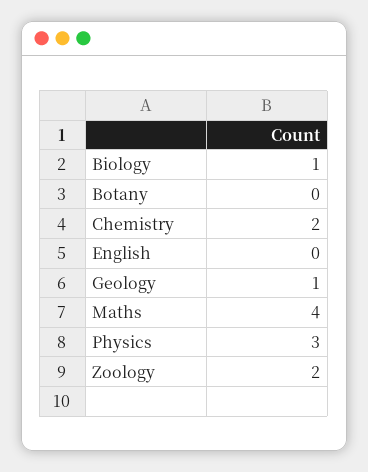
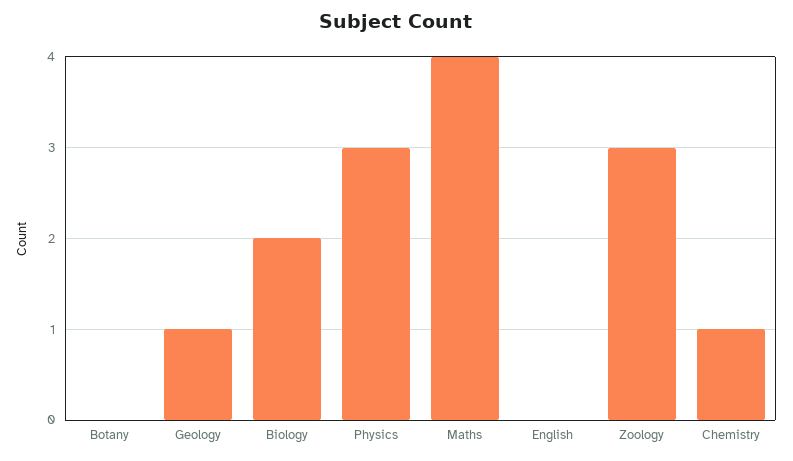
Biology: 1 -> 2
Chemistry: 2 -> 1
Zoology: 2 -> 3

